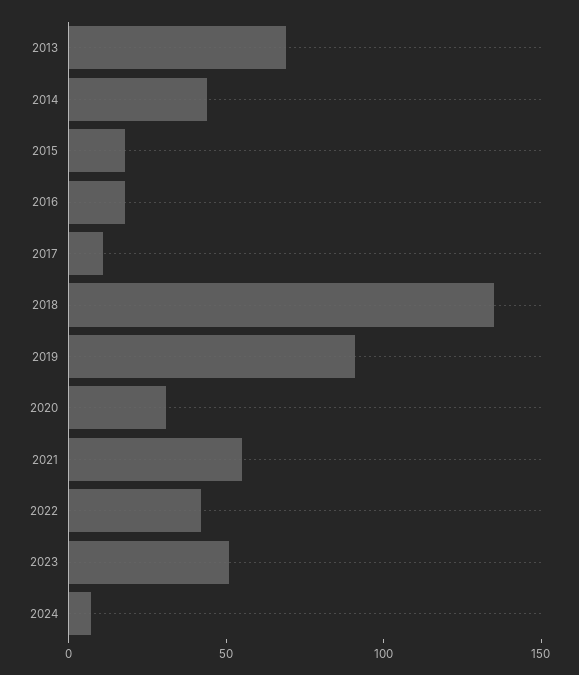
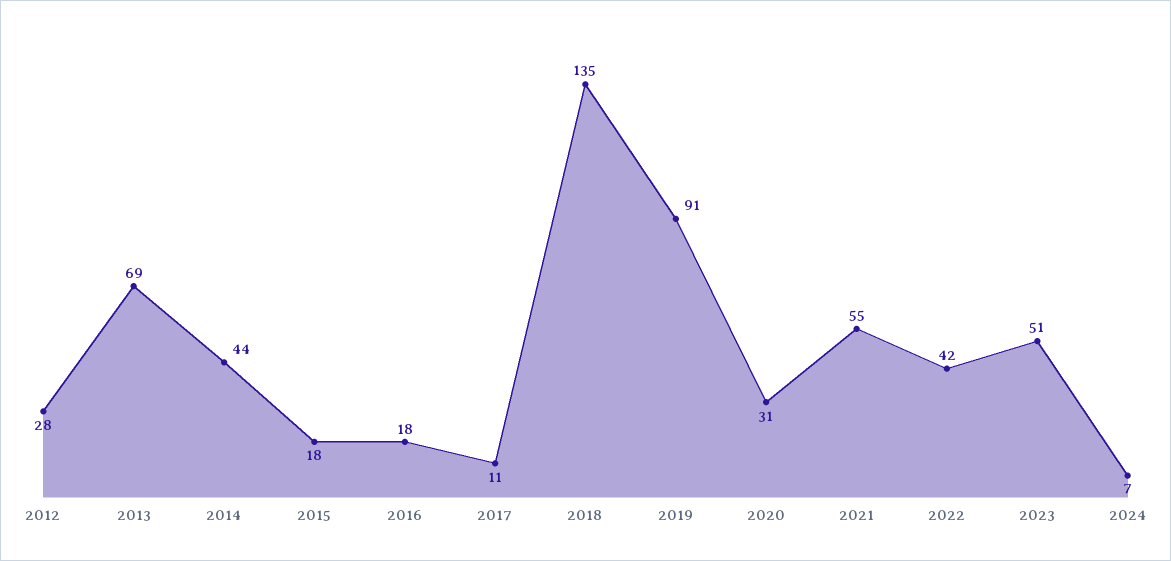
2012: none -> 28

